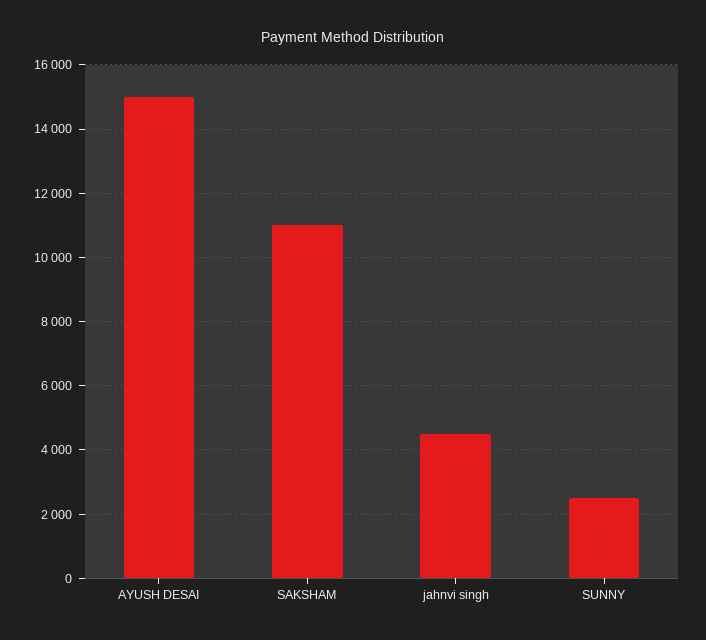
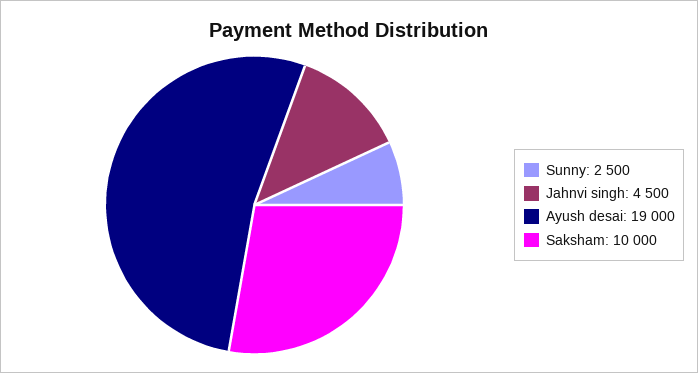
AYUSH DESAI: 15000 -> 19000
SAKSHAM: 11000 -> 10000

